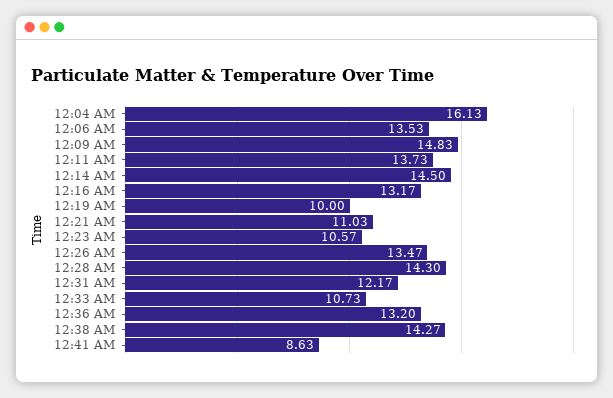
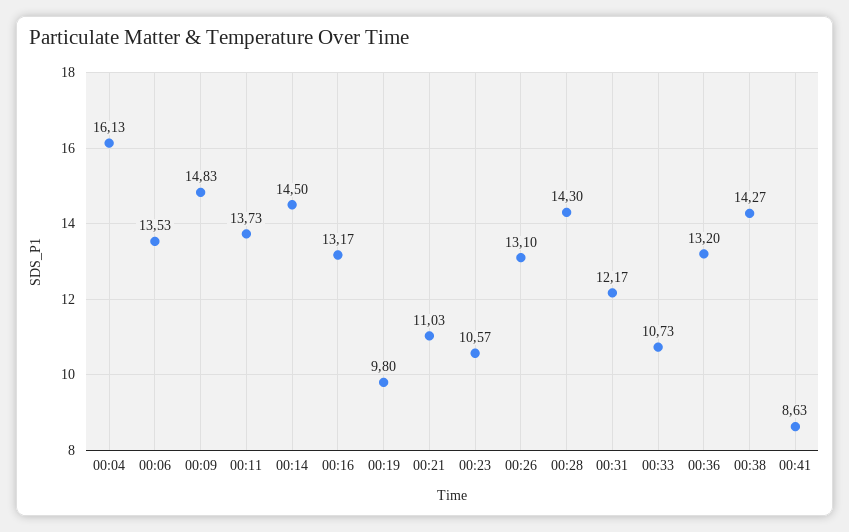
12:19 AM: 10 -> 9.8
12:26 AM: 13.47 -> 13.1

